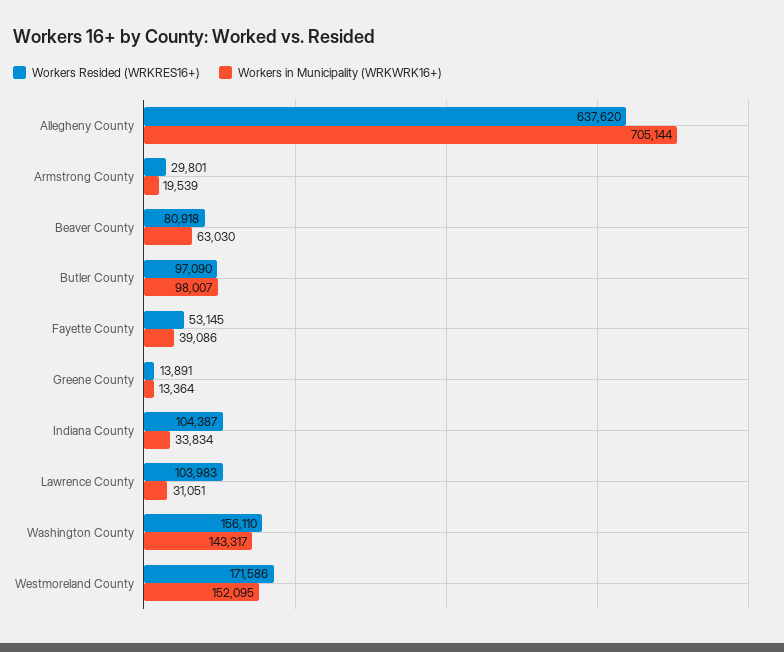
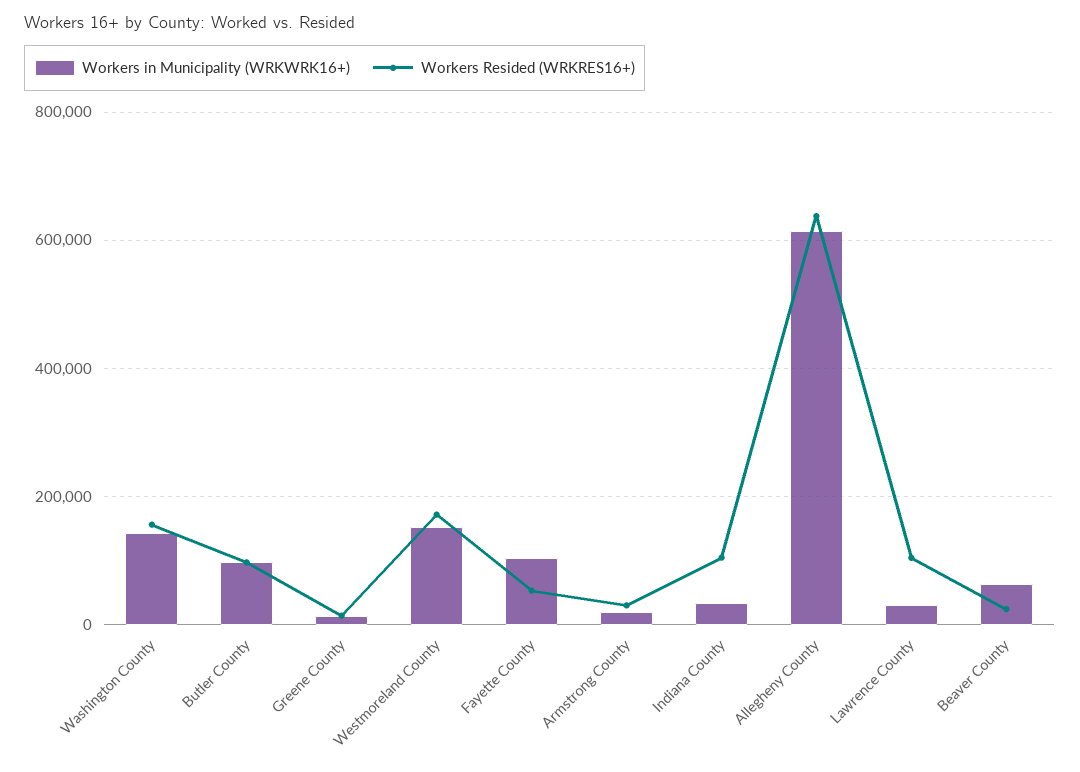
Workers in Municipality (WRKWRK16+), Allegheny County: 705144 -> 620000
Workers Resided (WRKRES16+), Beaver County: 80918 -> 20000
Workers in Municipality (WRKWRK16+), Fayette County: 39086 -> 100000

